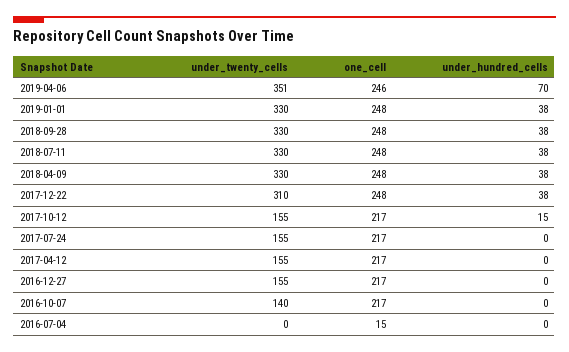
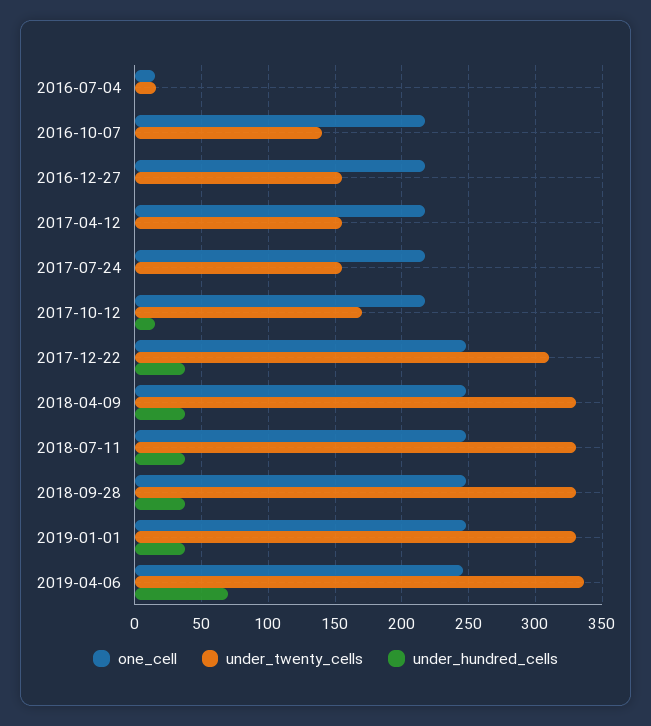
under_twenty_cells, 2019-04-06: 351 -> 335
under_twenty_cells, 2017-10-12: 155 -> 170
under_twenty_cells, 2016-07-04: 0 -> 15

